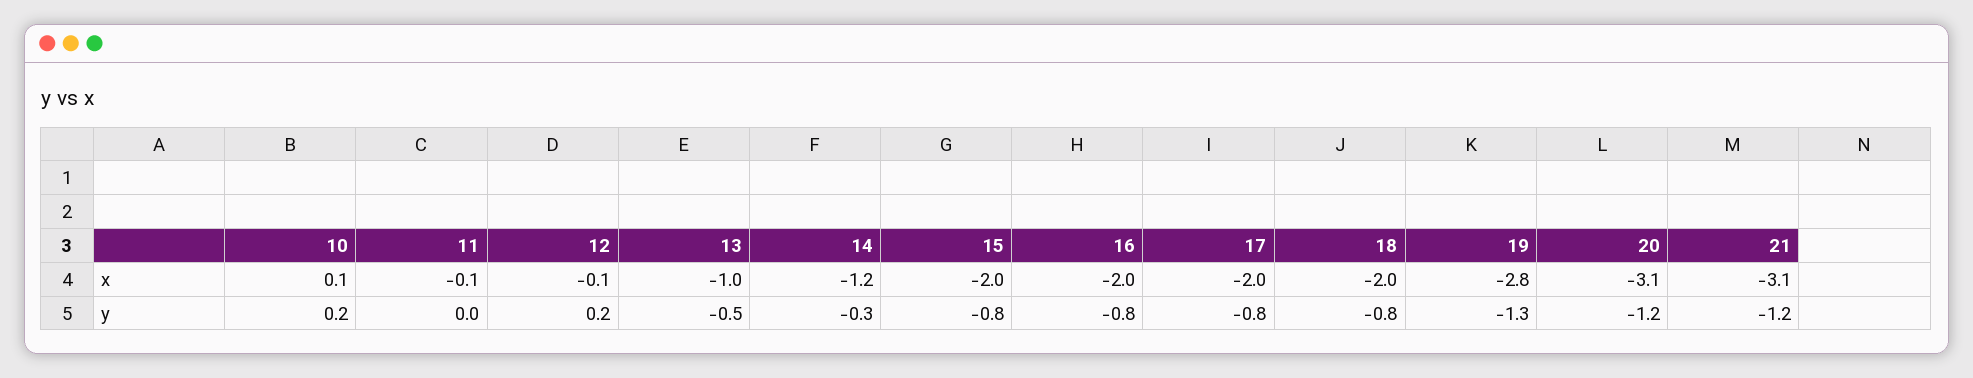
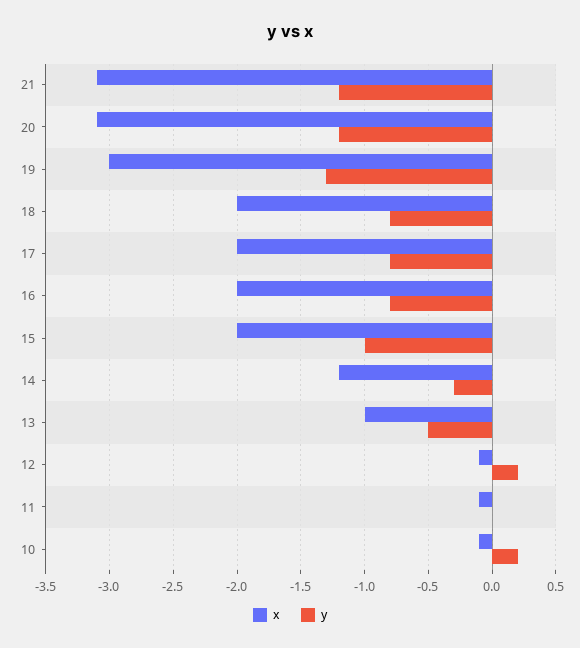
x, 10: 0.1 -> -0.1
x, 19: -2.8 -> -3
y, 15: -0.8 -> -1

